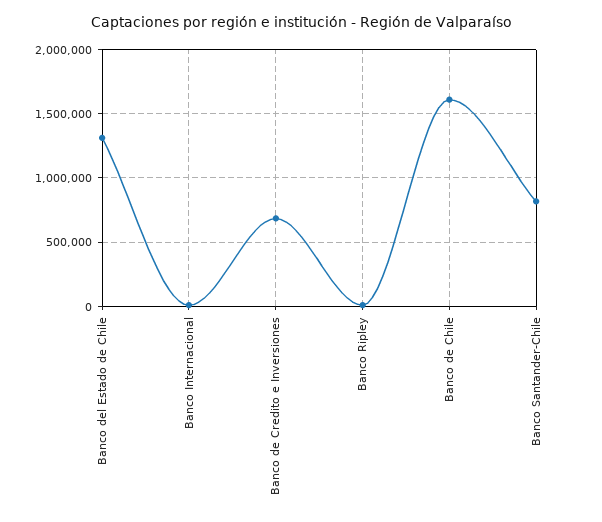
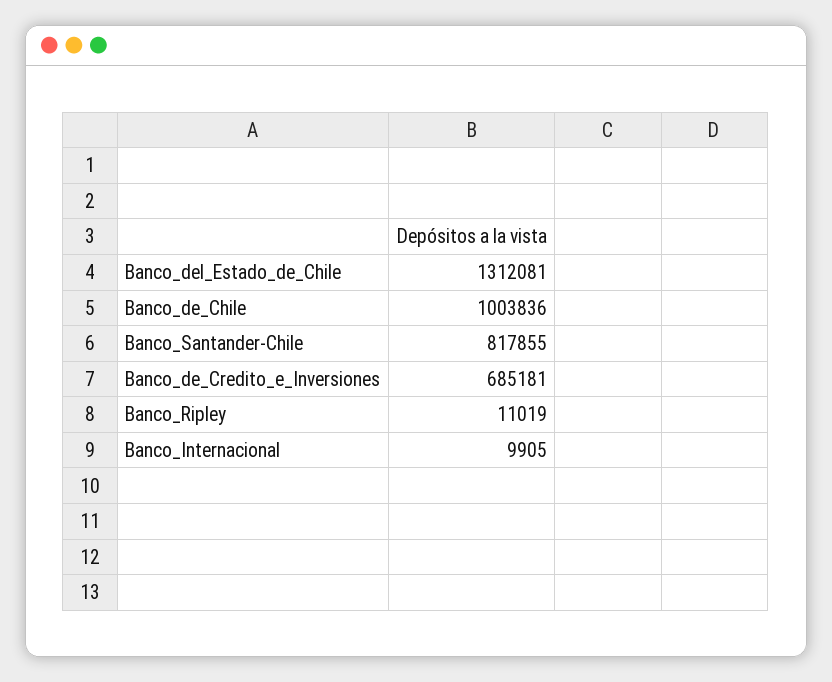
Banco de Chile: 1600000 -> 1003836

